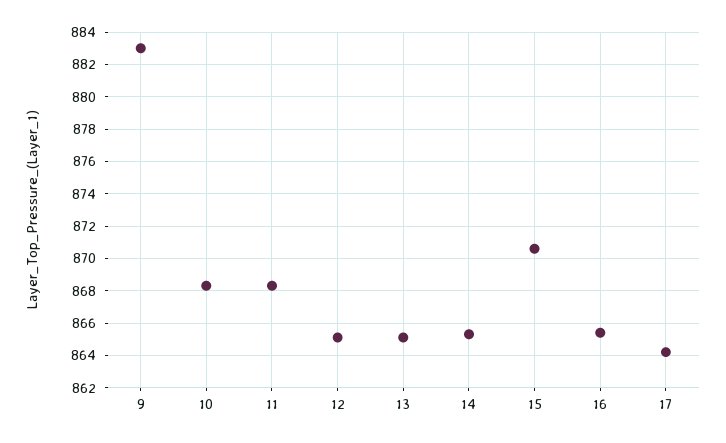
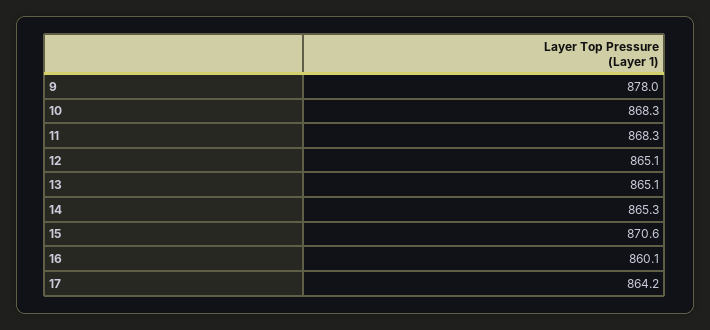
9: 883 -> 878
16: 865.5 -> 860.1

